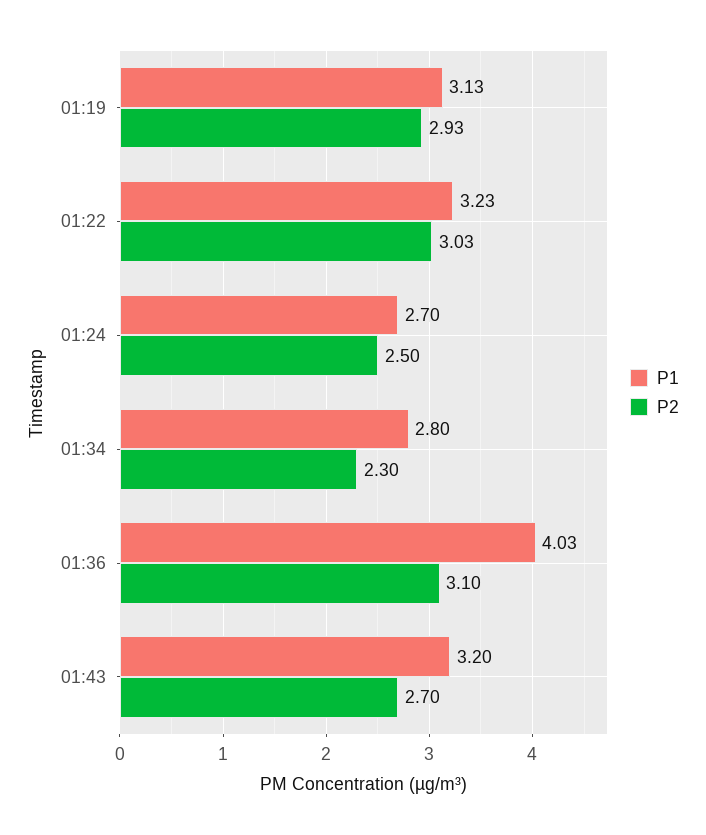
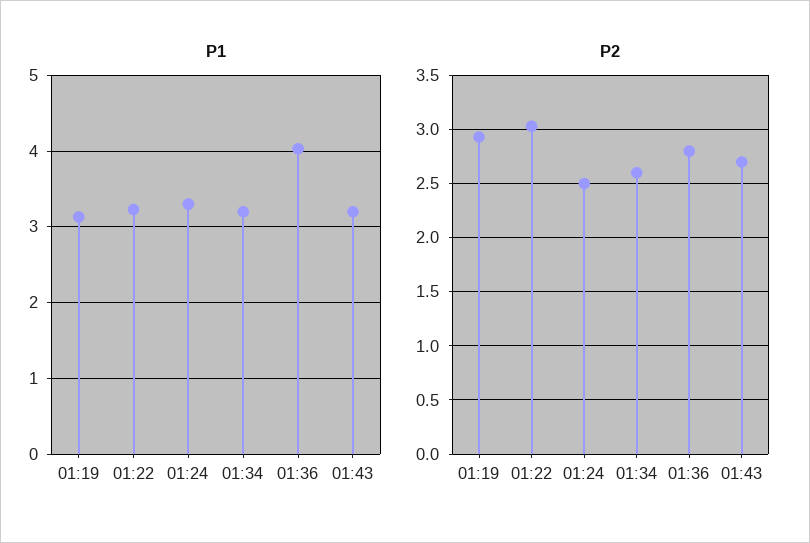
P1, 01:24: 2.7 -> 3.3
P1, 01:34: 2.8 -> 3.2
P2, 01:34: 2.3 -> 2.6
P2, 01:36: 3.1 -> 2.8

